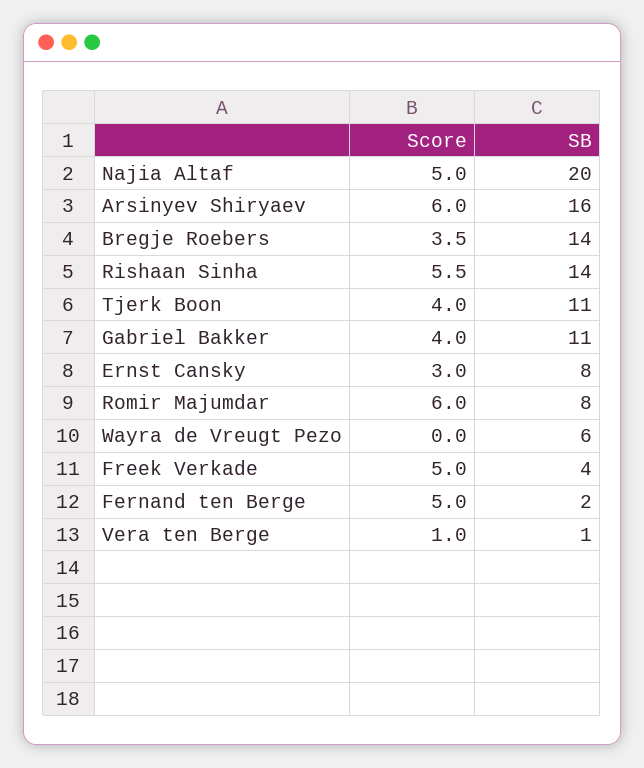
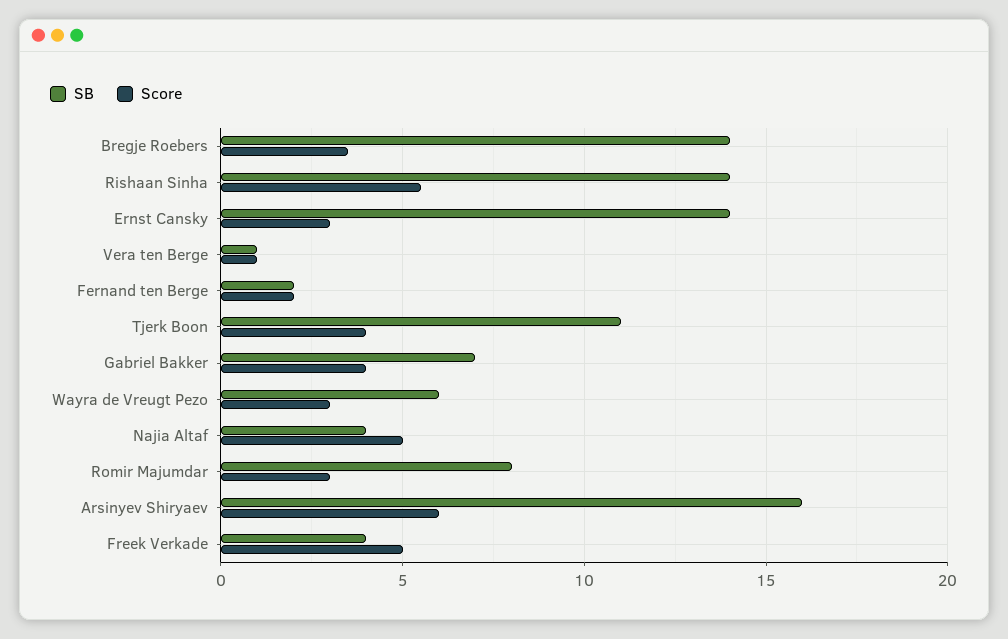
SB, Najia Altaf: 20 -> 4
SB, Gabriel Bakker: 11 -> 7
SB, Ernst Cansky: 8 -> 14
Score, Romir Majumdar: 6 -> 3
Score, Wayra de Vreugt Pezo: 0 -> 3
Score, Fernand ten Berge: 5 -> 2

